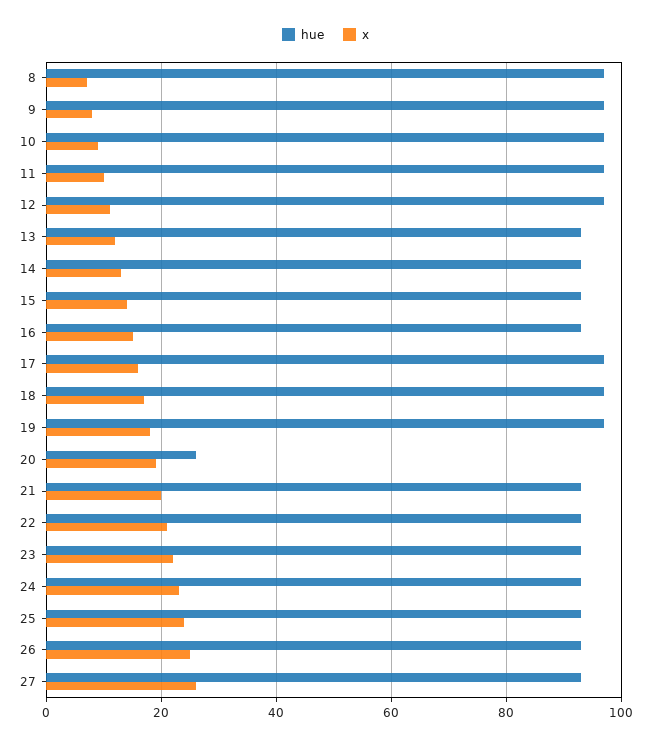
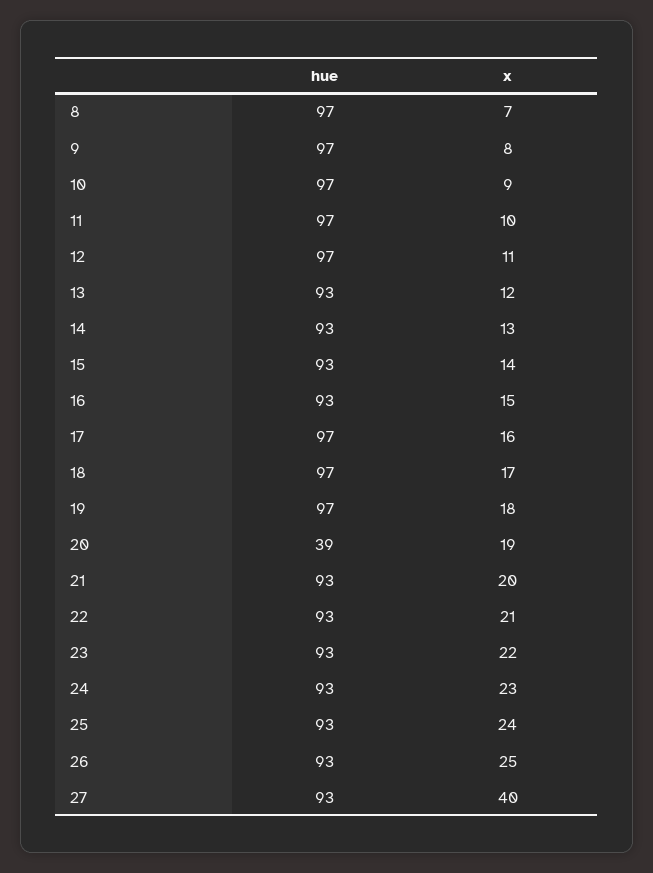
hue, 20: 25 -> 39
x, 27: 25 -> 40

